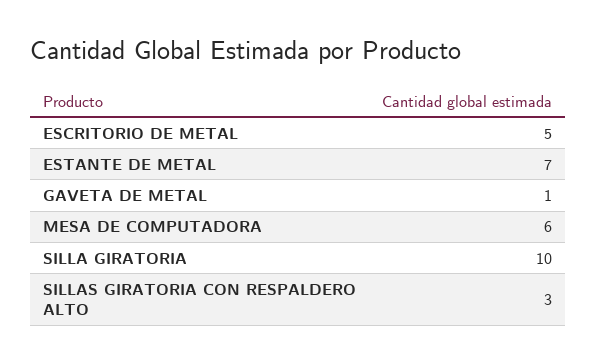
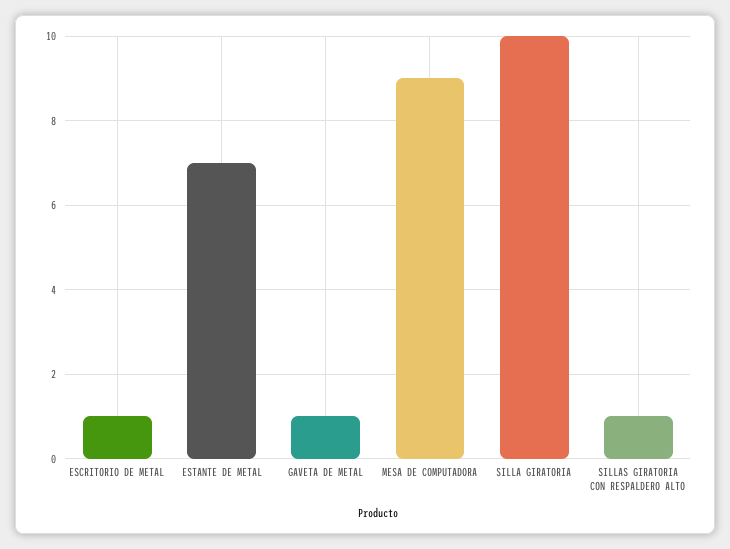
ESCRITORIO DE METAL: 5 -> 1
MESA DE COMPUTADORA: 6 -> 9
SILLAS GIRATORIA CON RESPALDERO ALTO: 3 -> 1

